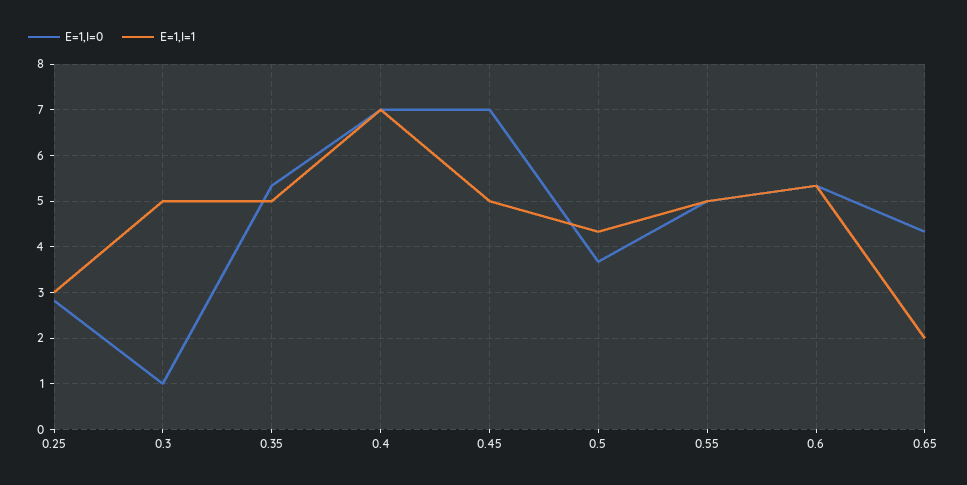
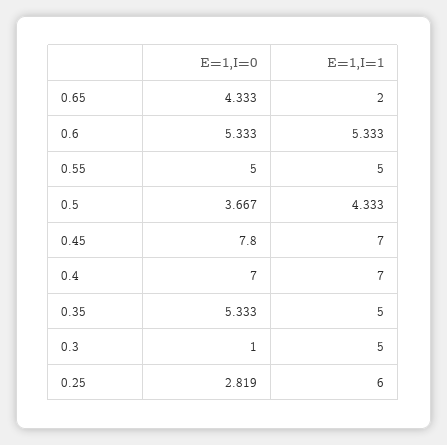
E=1,I=1, 0.25: 3 -> 6
E=1,I=0, 0.45: 7 -> 7.8
E=1,I=1, 0.45: 5 -> 7

